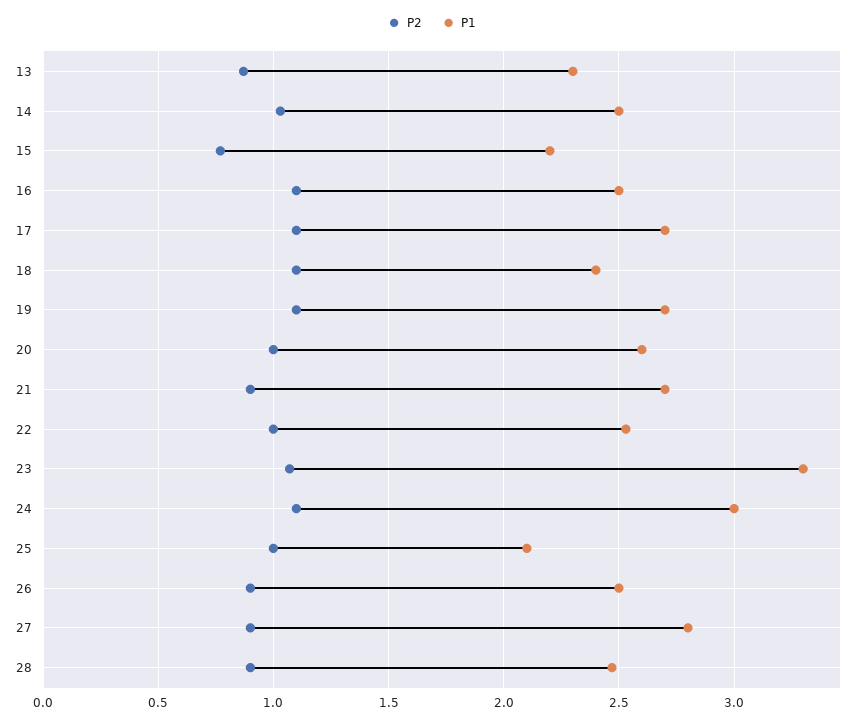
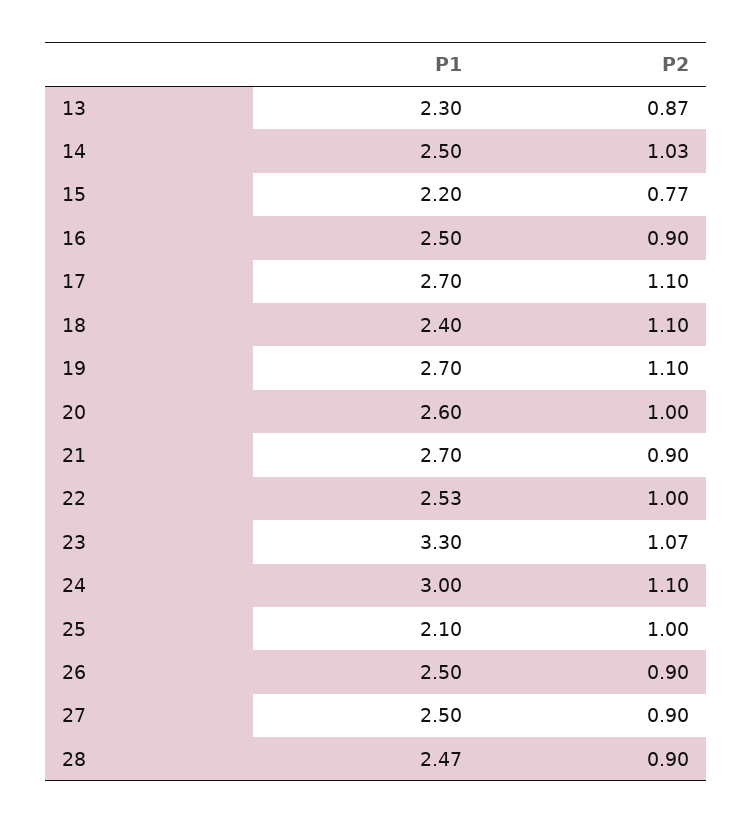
P2, 16: 1.1 -> 0.9
P1, 27: 2.8 -> 2.5

